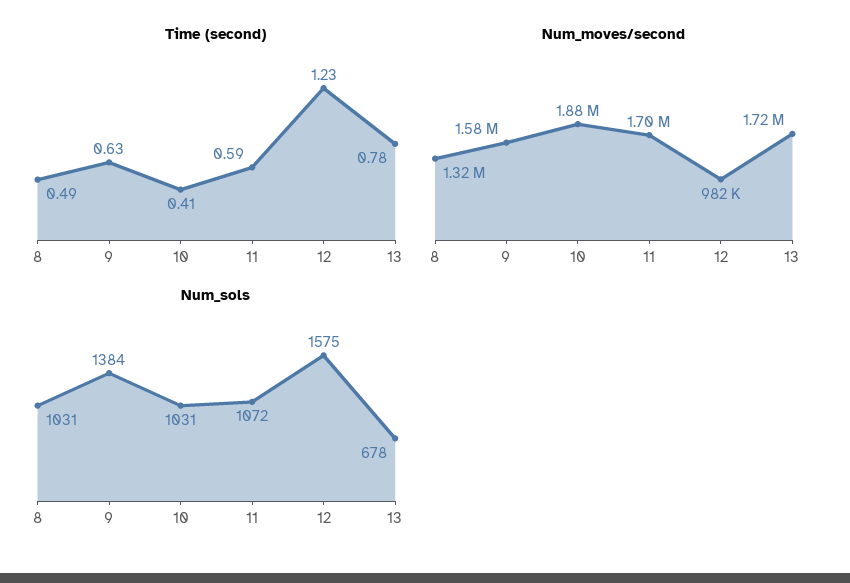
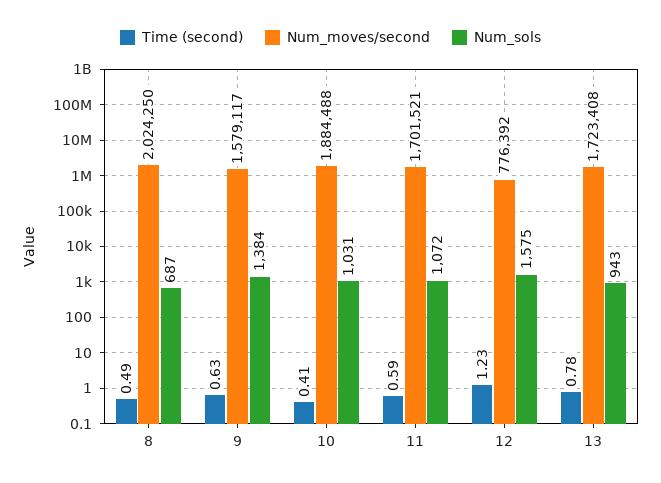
Num_moves/second, 8: 1320000 -> 2024250
Num_moves/second, 12: 982000 -> 776392
Num_sols, 8: 1031 -> 687
Num_sols, 13: 678 -> 943

